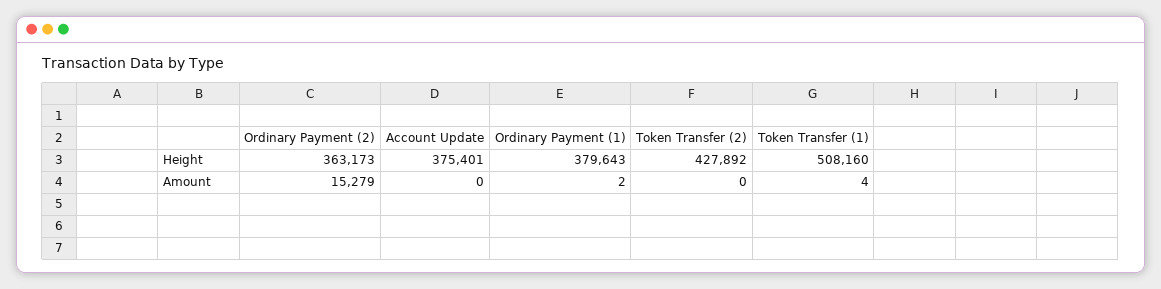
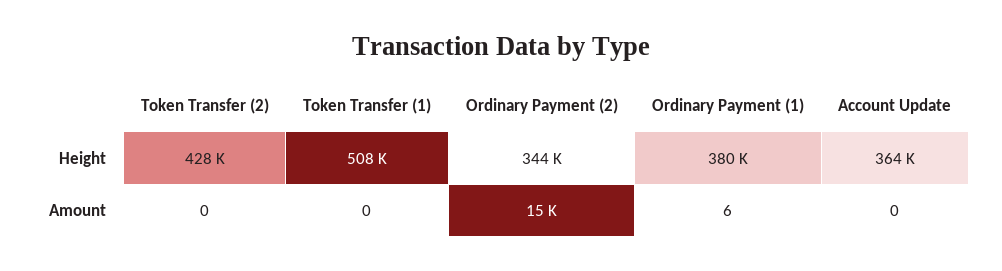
Ordinary Payment (2), Height: 363173 -> 344000
Account Update, Height: 375401 -> 364000
Ordinary Payment (1), Amount: 2 -> 6
Token Transfer (1), Amount: 4 -> 0

